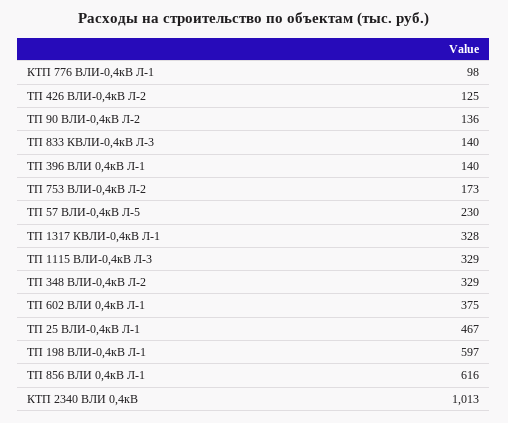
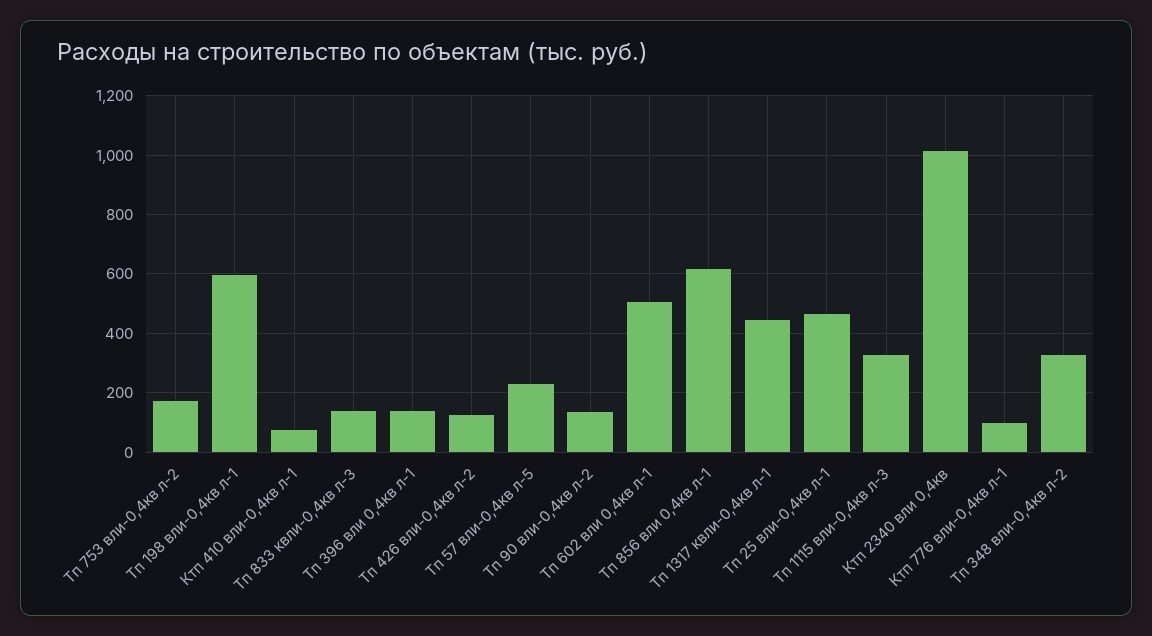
ТП 1317 КВЛИ-0,4кВ Л-1: 328 -> 450
ТП 602 ВЛИ 0,4кВ Л-1: 375 -> 500
Ктп 410 вли-0,4кв л-1: none -> 75

